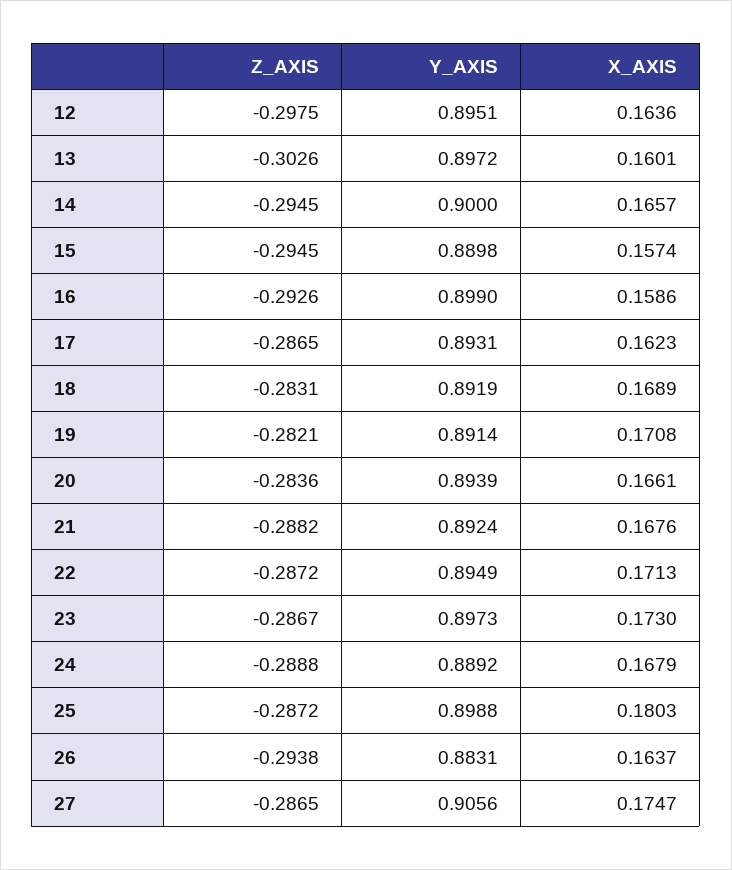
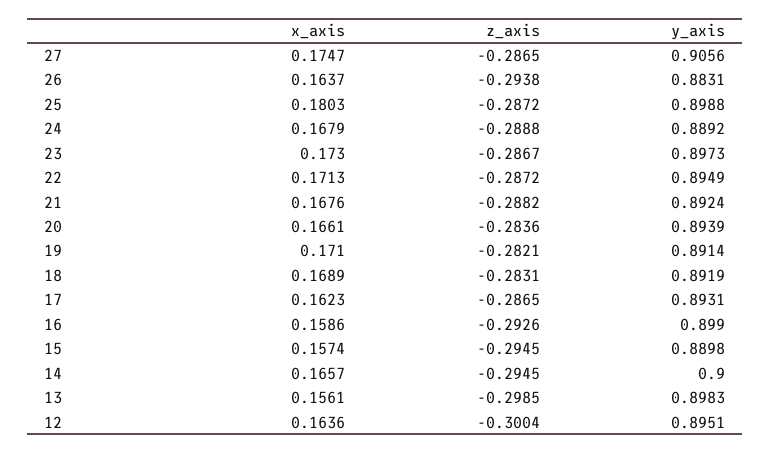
Z_AXIS, 12: -0.2975 -> -0.3004
Z_AXIS, 13: -0.3026 -> -0.2985
Y_AXIS, 13: 0.8972 -> 0.8983
X_AXIS, 13: 0.1601 -> 0.1561
X_AXIS, 19: 0.1708 -> 0.171

